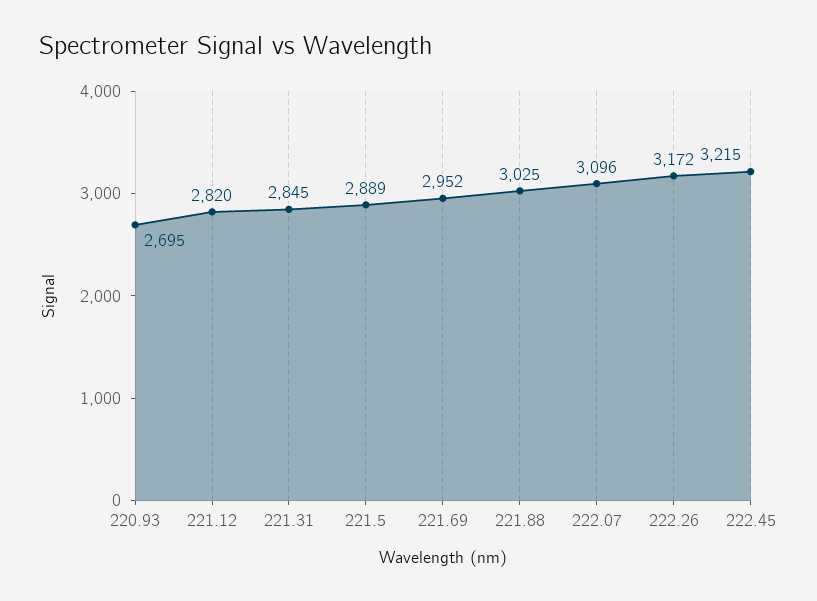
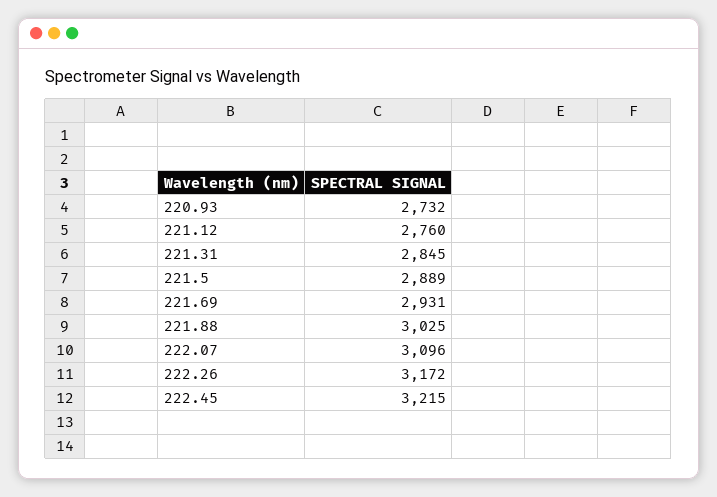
220.93: 2695 -> 2732
221.12: 2820 -> 2760
221.69: 2952 -> 2931

